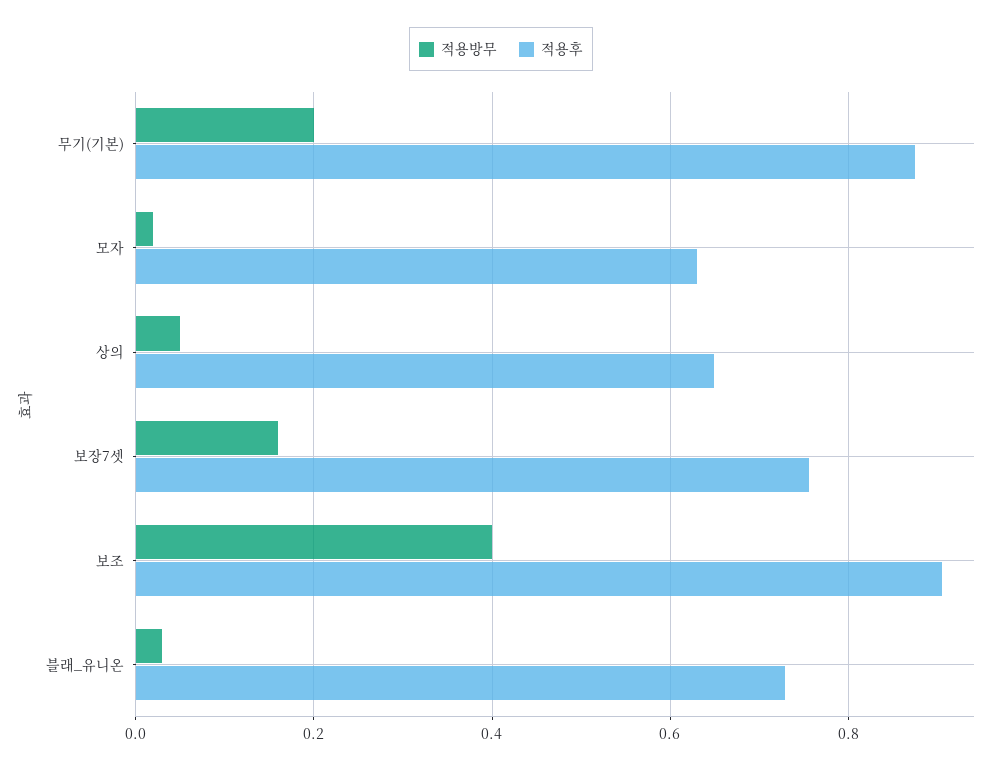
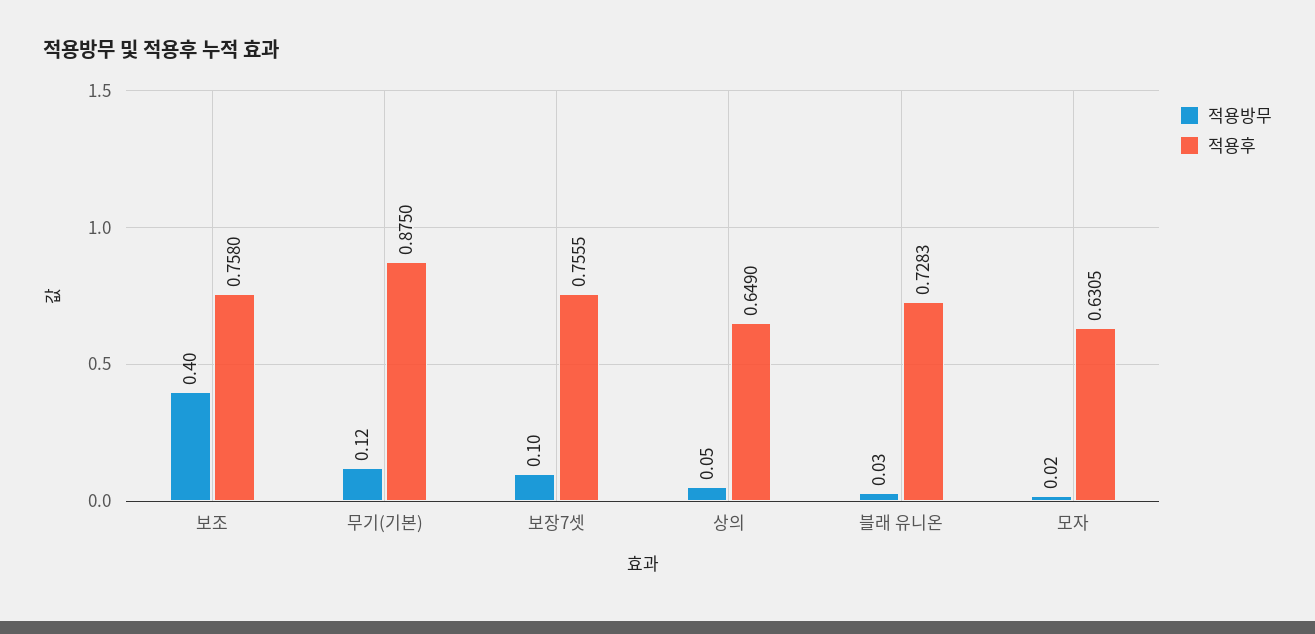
적용방무, 무기(기본): 0.2 -> 0.12
적용방무, 보장7셋: 0.16 -> 0.1
적용후, 보조: 0.9 -> 0.758

